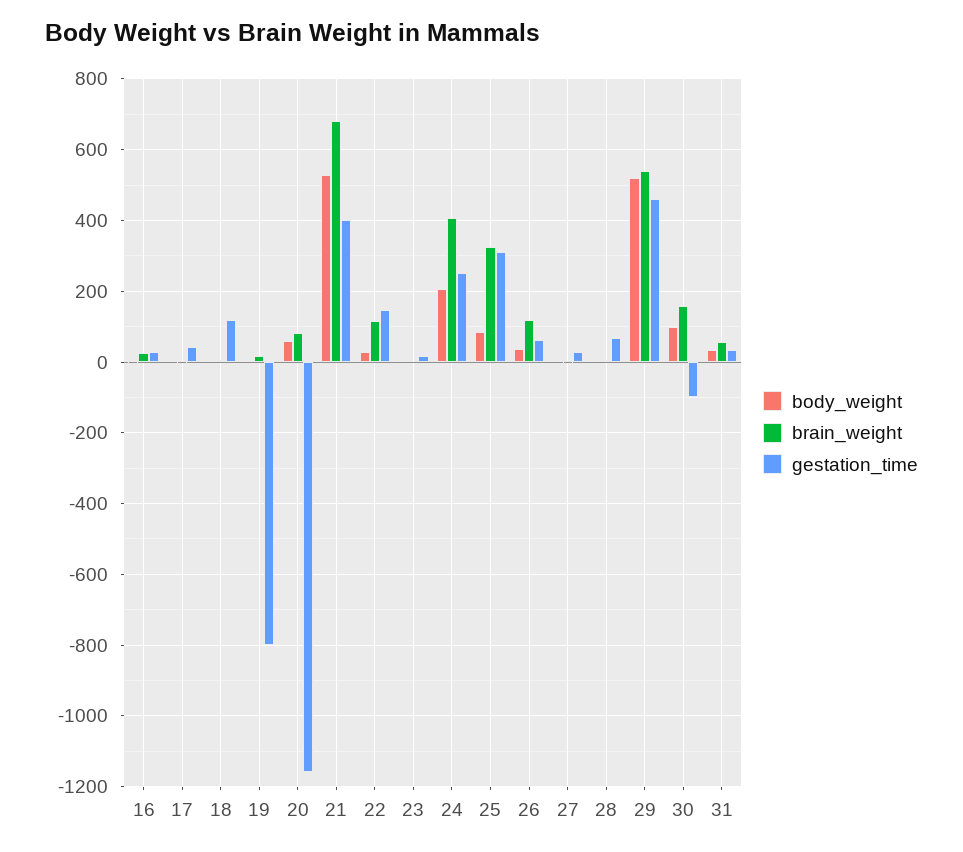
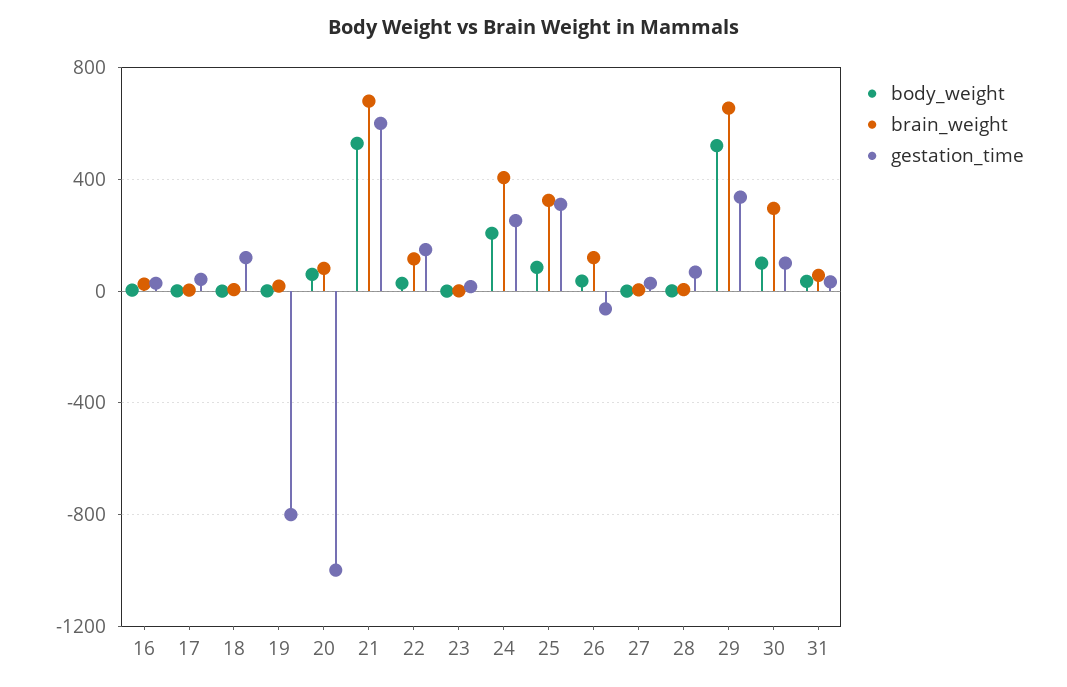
gestation_time, 20: -1160 -> -1000
gestation_time, 21: 400 -> 600
gestation_time, 26: 60 -> -50
brain_weight, 29: 540 -> 650
gestation_time, 29: 460 -> 350
brain_weight, 30: 160 -> 300
gestation_time, 30: -100 -> 100

